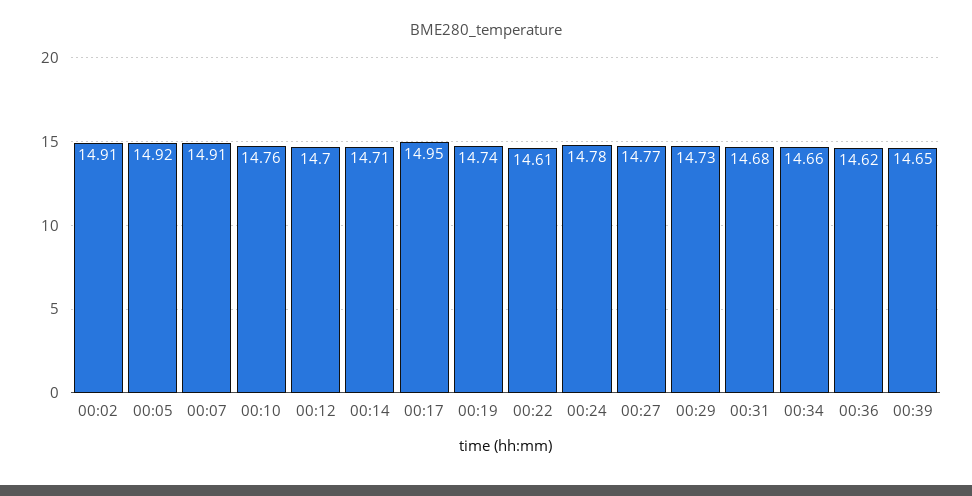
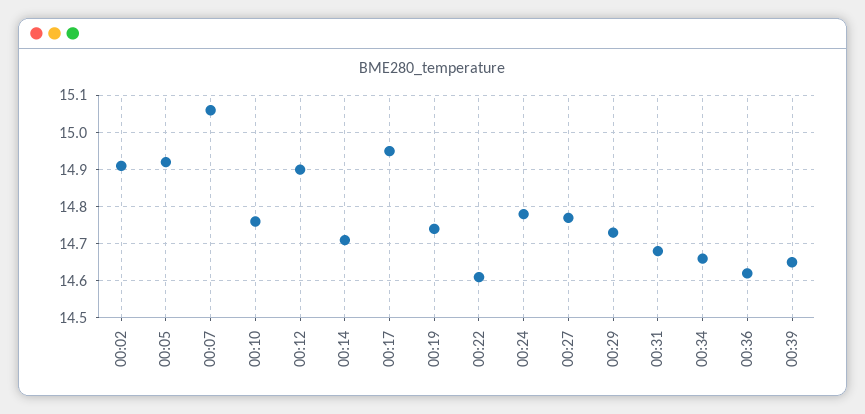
00:07: 14.91 -> 15.05
00:12: 14.7 -> 14.9

